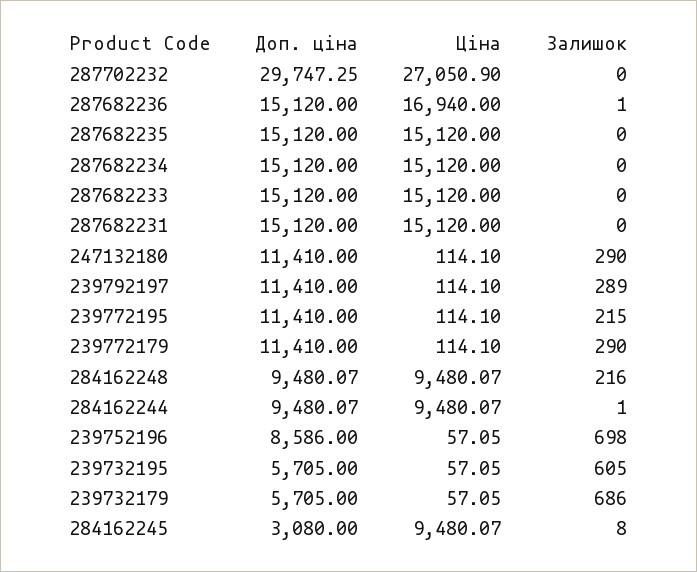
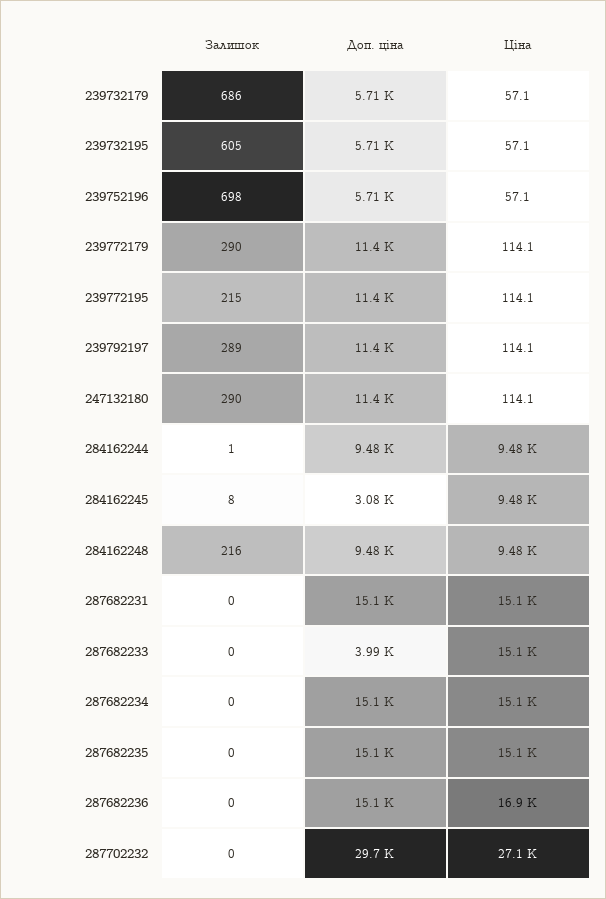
Залишок, 287682236: 1 -> 0
Доп. ціна, 287682233: 15120 -> 3990
Доп. ціна, 239752196: 8586 -> 5710

